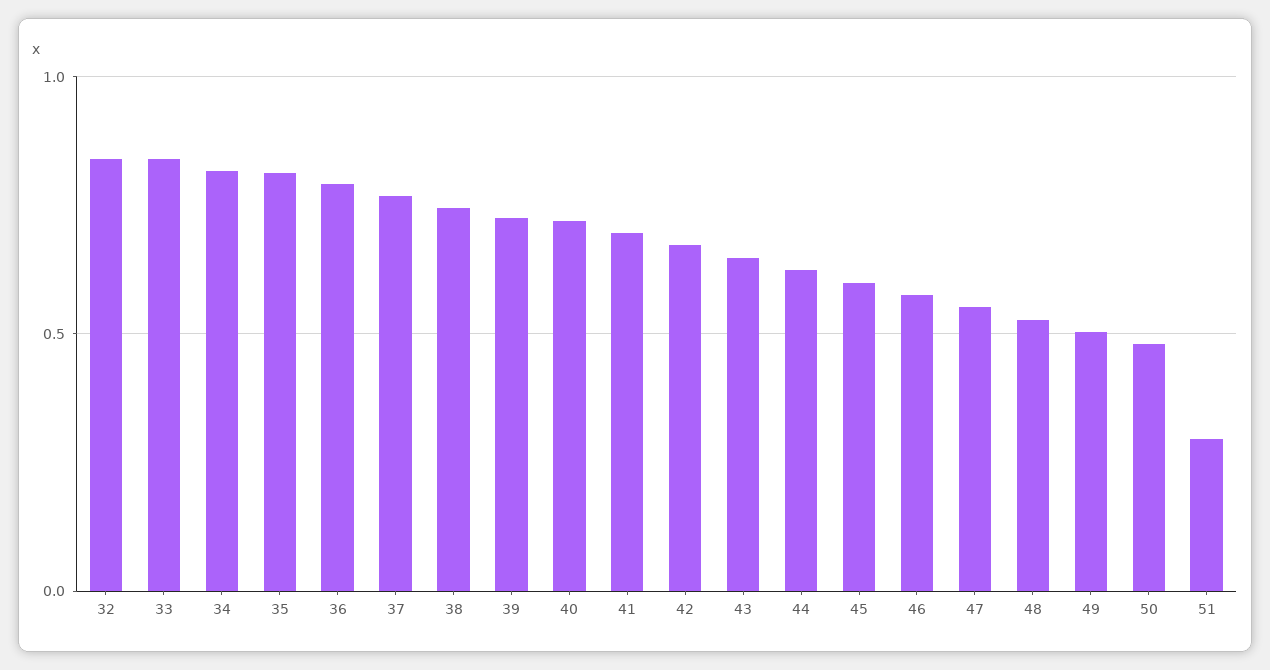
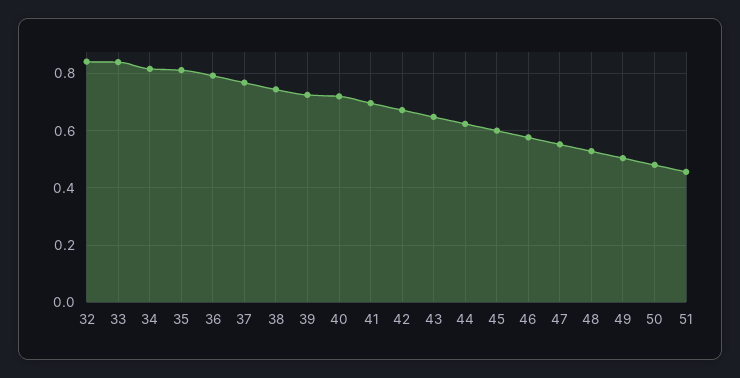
51: 0.3 -> 0.45

